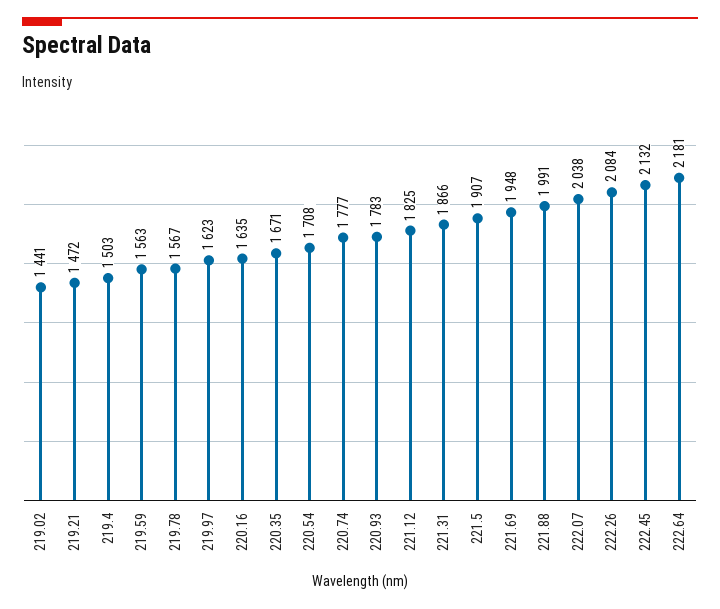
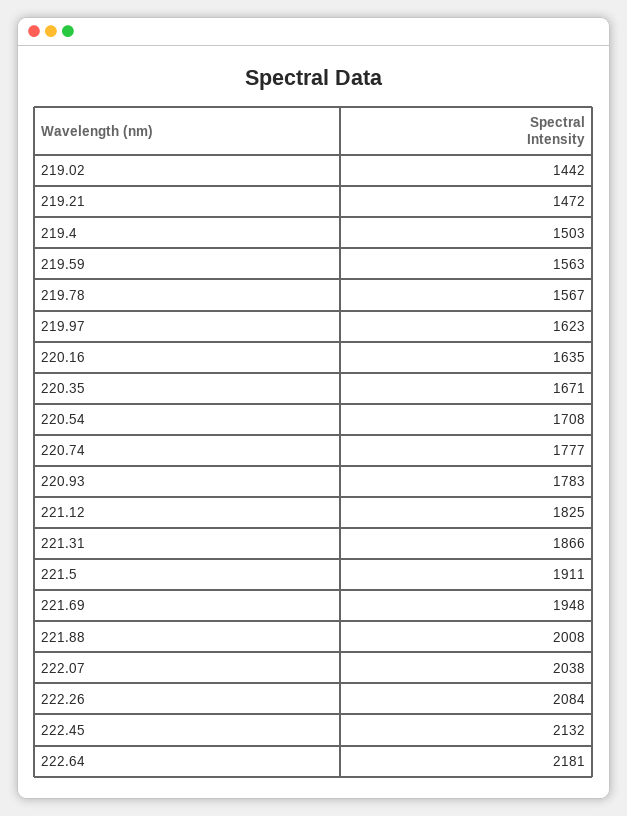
219.02: 1441 -> 1442
221.5: 1907 -> 1911
221.88: 1991 -> 2008

